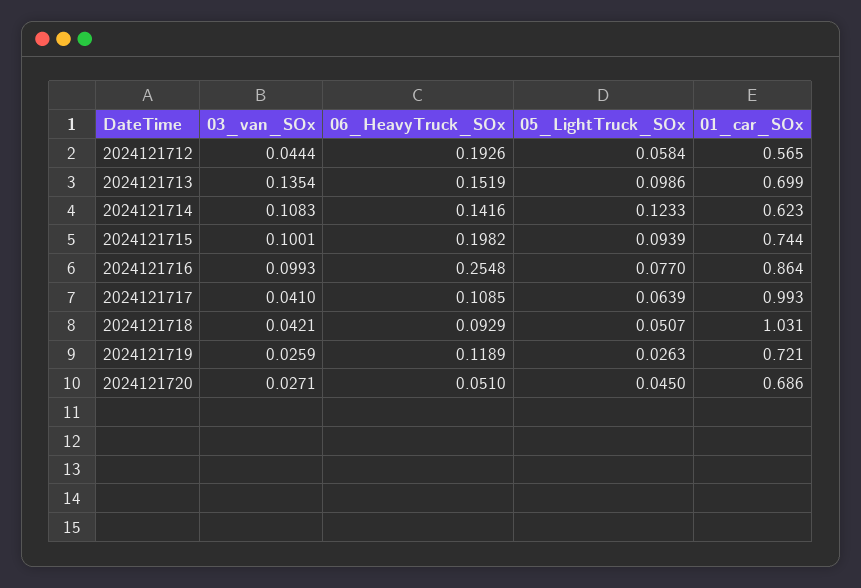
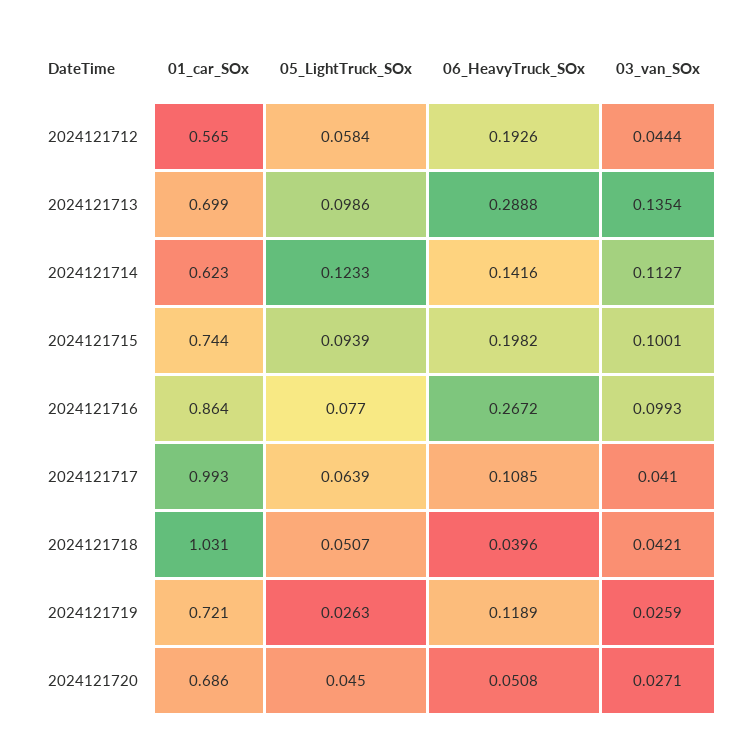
06_HeavyTruck_SOx, 2024121713: 0.1519 -> 0.2888
03_van_SOx, 2024121714: 0.1083 -> 0.1127
06_HeavyTruck_SOx, 2024121716: 0.2548 -> 0.2672
06_HeavyTruck_SOx, 2024121718: 0.0929 -> 0.0396
06_HeavyTruck_SOx, 2024121720: 0.051 -> 0.0508

